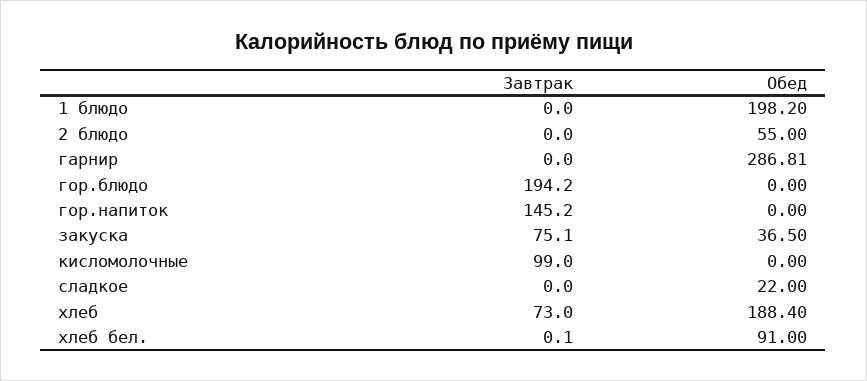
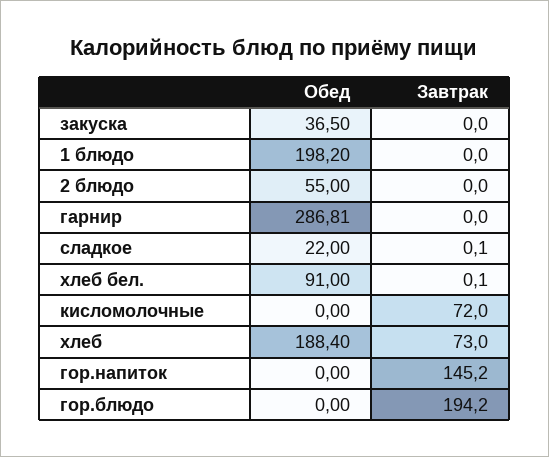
Завтрак, закуска: 75.1 -> 0
Завтрак, кисломолочные: 99 -> 72
Завтрак, сладкое: 0 -> 0.1

